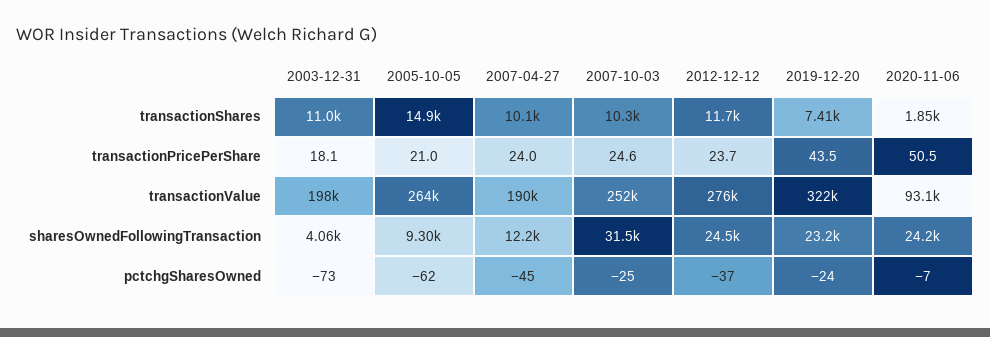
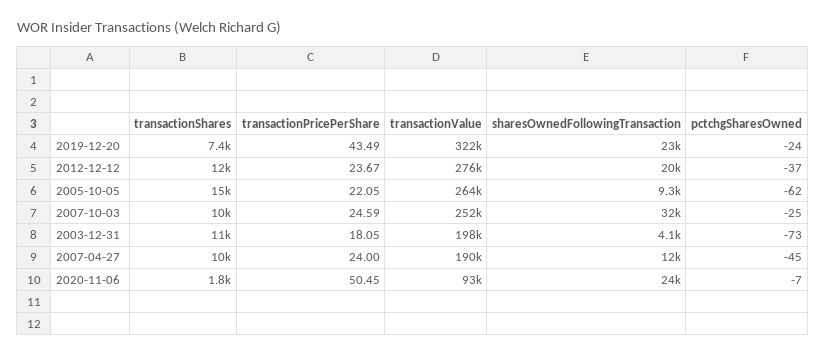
2005-10-05, transactionPricePerShare: 21 -> 22.05
2012-12-12, sharesOwnedFollowingTransaction: 24500 -> 20000

